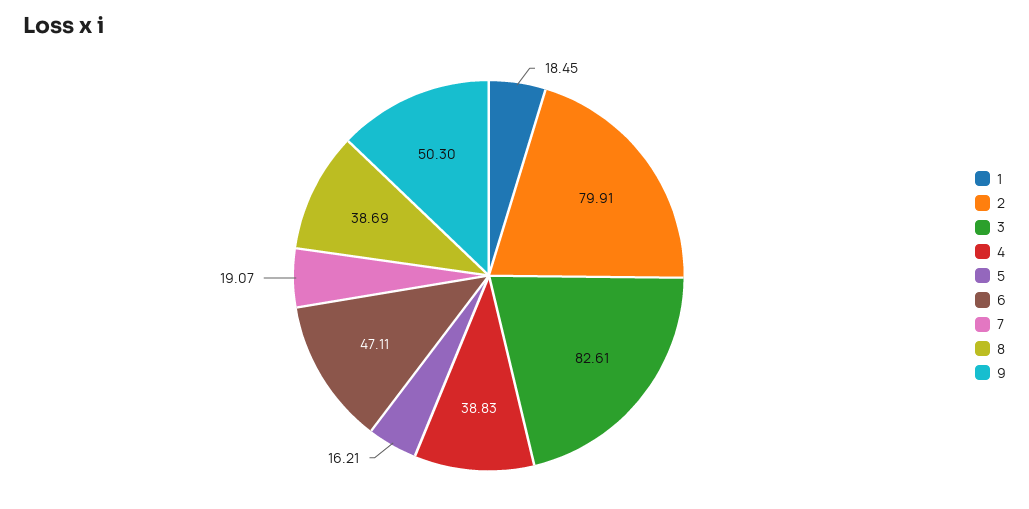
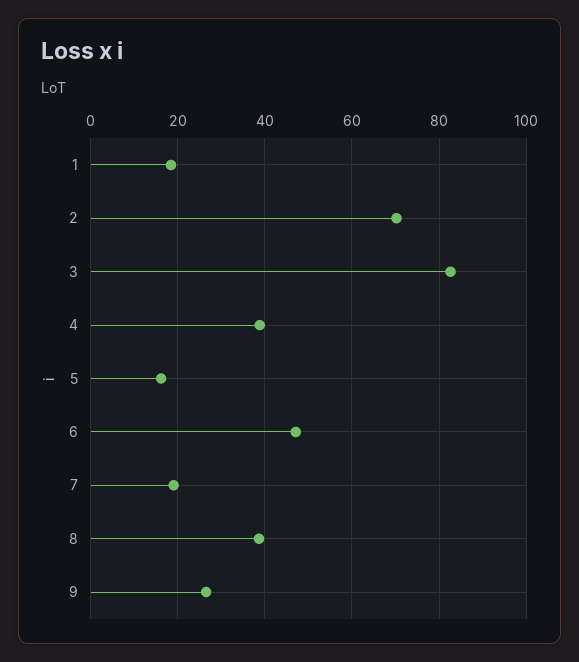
2: 79.91 -> 70
9: 50.3 -> 26

